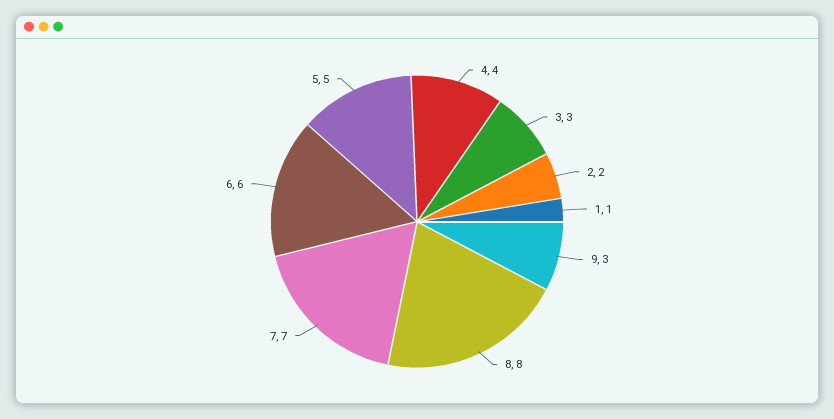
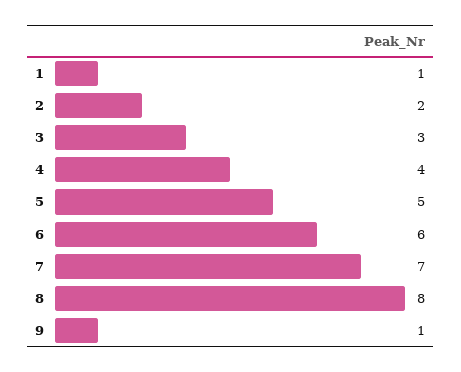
9: 3 -> 1

